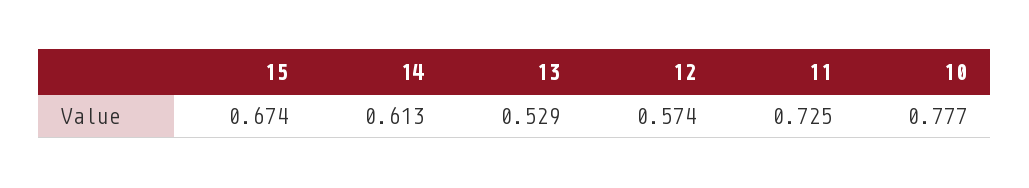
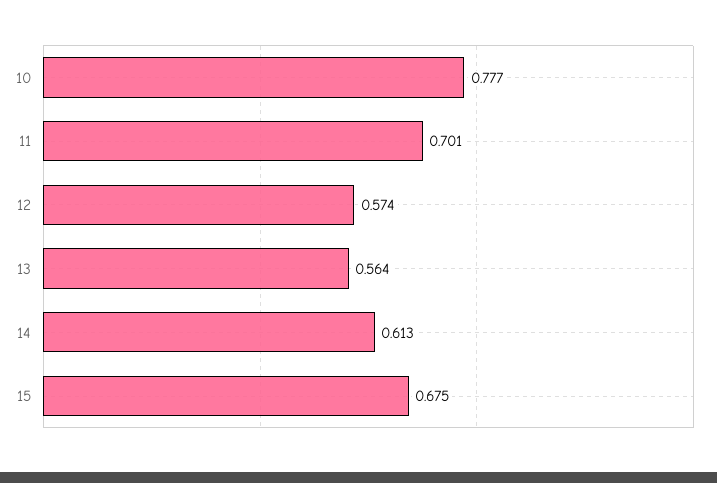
15: 0.674 -> 0.675
13: 0.529 -> 0.564
11: 0.725 -> 0.701

